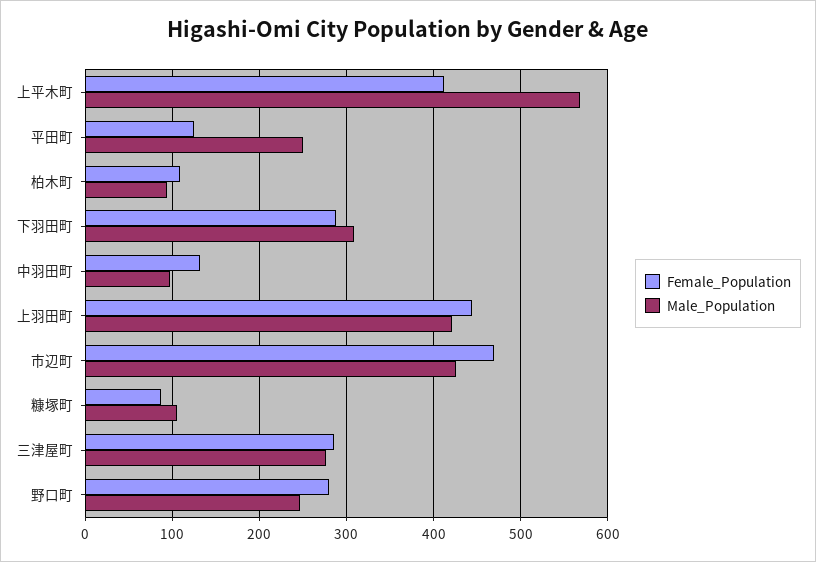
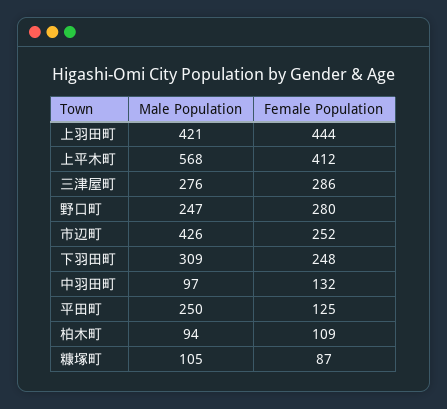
Female_Population, 下羽田町: 290 -> 248
Female_Population, 市辺町: 470 -> 252

